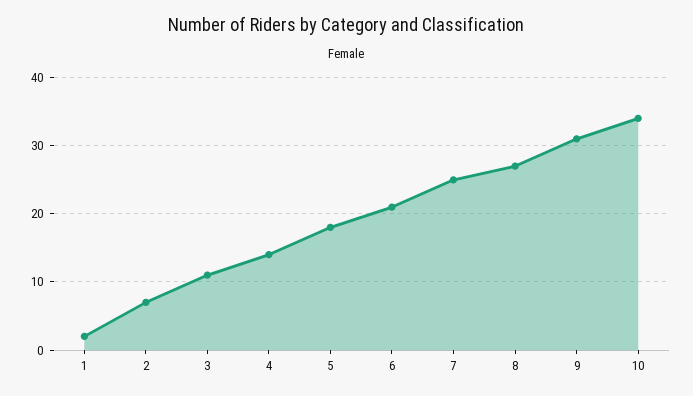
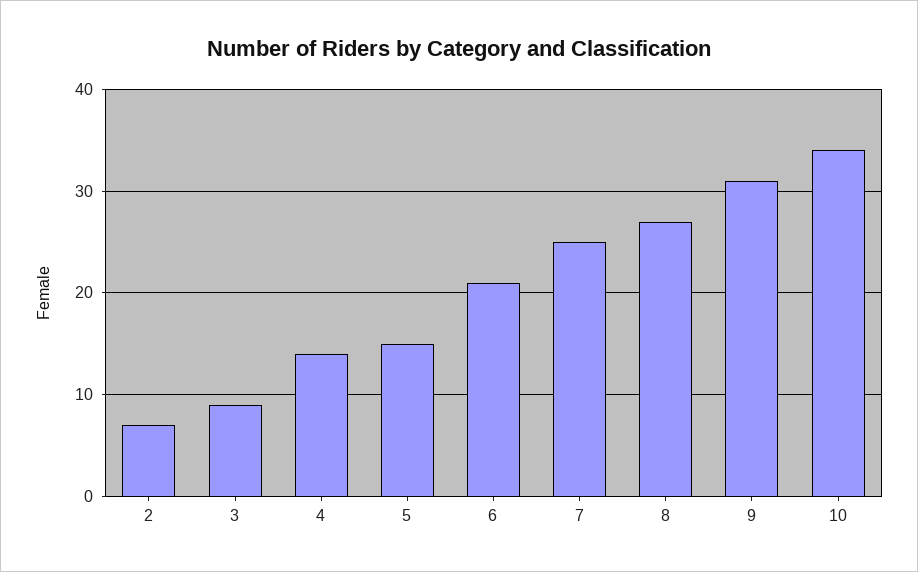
1: 2 -> none
3: 11 -> 9
5: 18 -> 15

